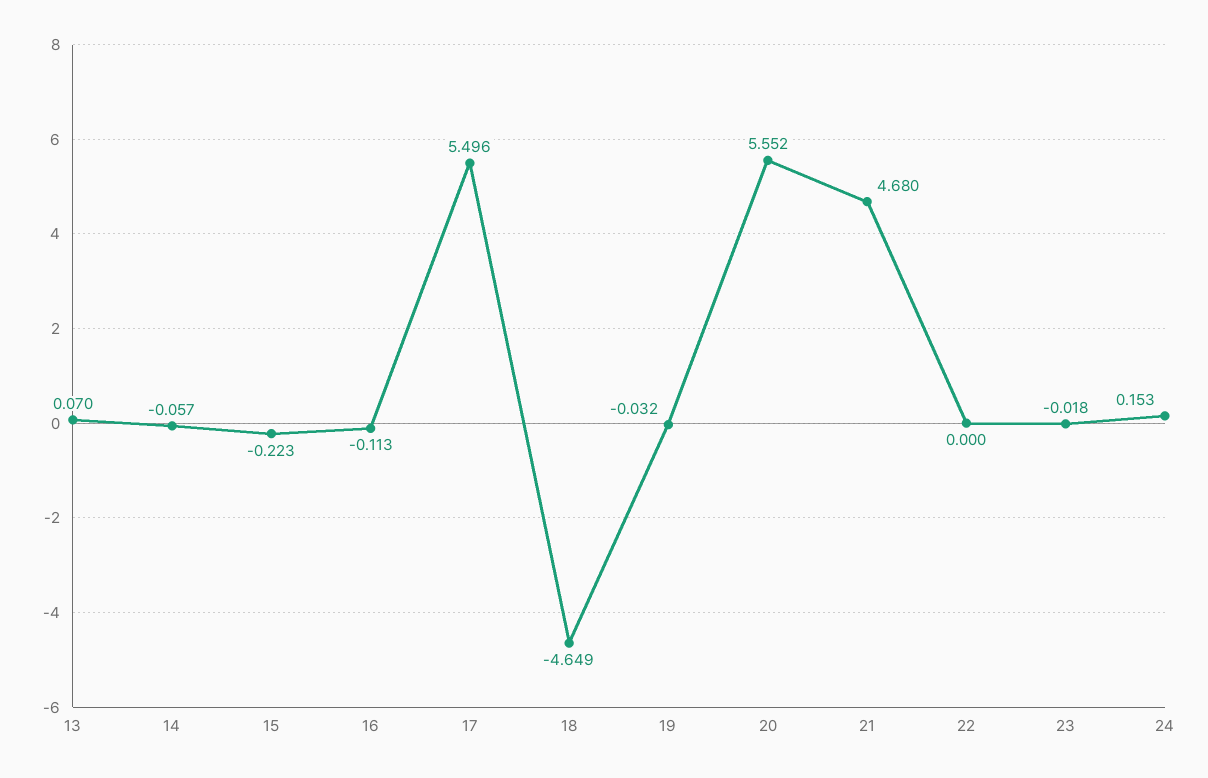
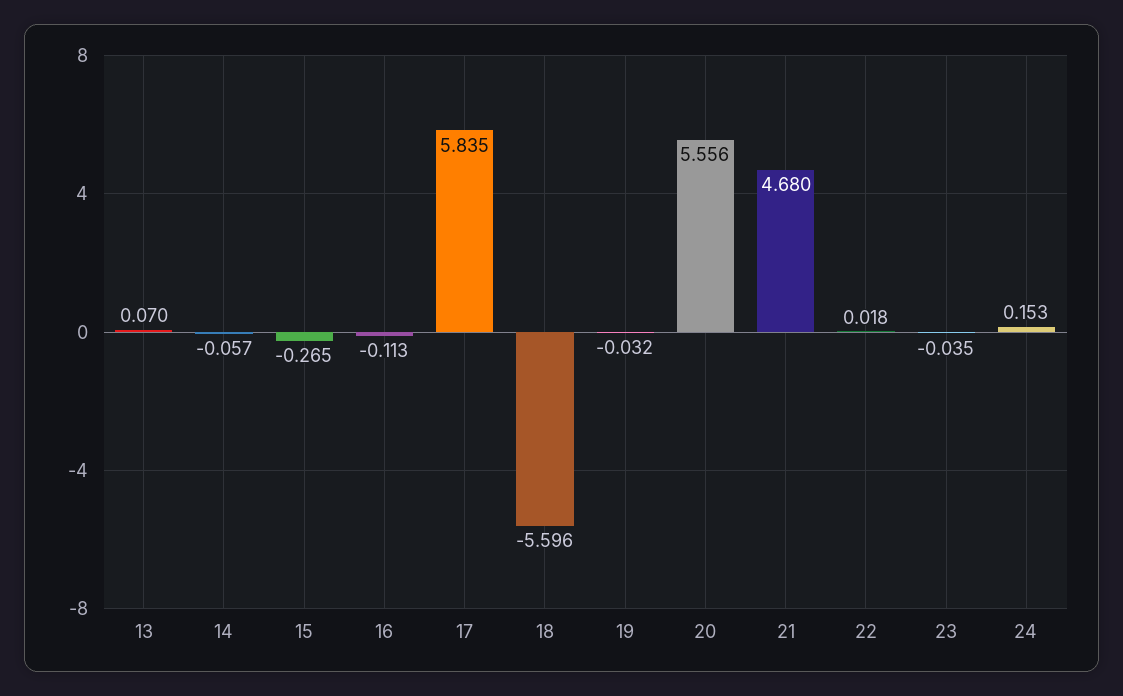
15: -0.223 -> -0.265
17: 5.496 -> 5.835
18: -4.649 -> -5.596
20: 5.552 -> 5.556
22: 0 -> 0.018
23: -0.018 -> -0.035

